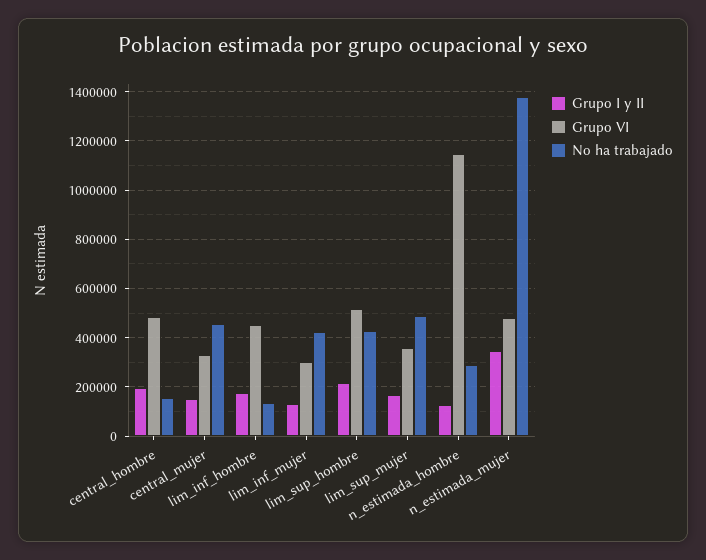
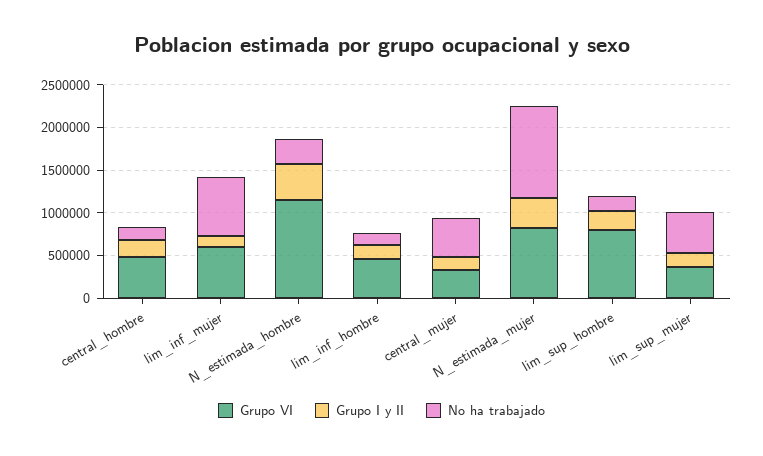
Grupo VI, lim_inf_mujer: 300000 -> 600000
No ha trabajado, lim_inf_mujer: 425000 -> 700000
Grupo VI, lim_sup_hombre: 525000 -> 800000
No ha trabajado, lim_sup_hombre: 425000 -> 200000
Grupo I y II, n_estimada_hombre: 125000 -> 400000
Grupo VI, n_estimada_mujer: 475000 -> 800000
No ha trabajado, n_estimada_mujer: 1375000 -> 1100000

